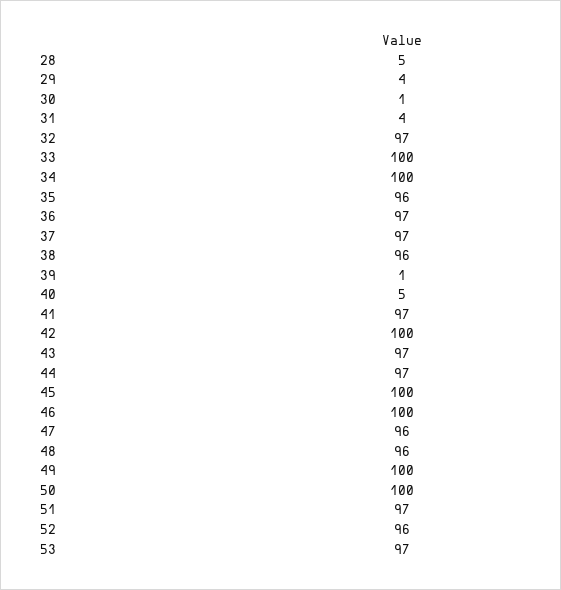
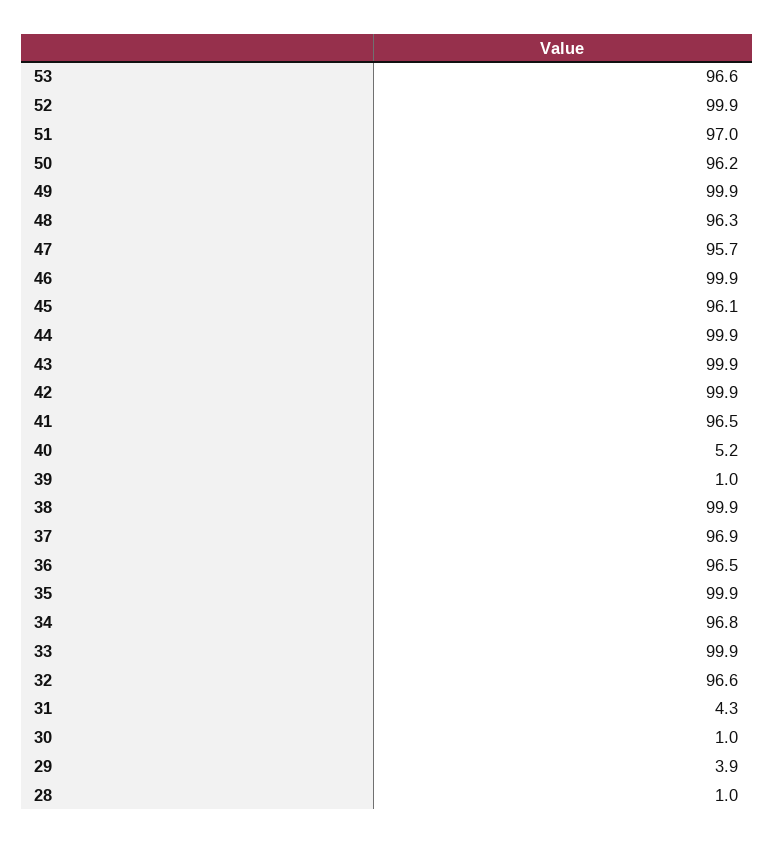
28: 5 -> 1
34: 100 -> 96.8
35: 96 -> 99.9
38: 96 -> 99.9
43: 97 -> 99.9
44: 97 -> 99.9
45: 100 -> 96.1
50: 100 -> 96.2
52: 96 -> 99.9

